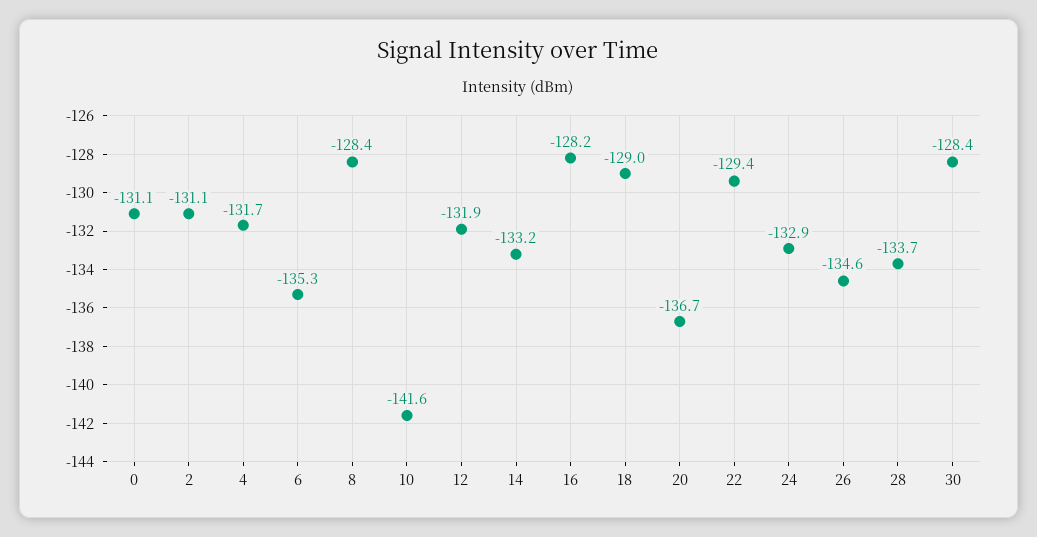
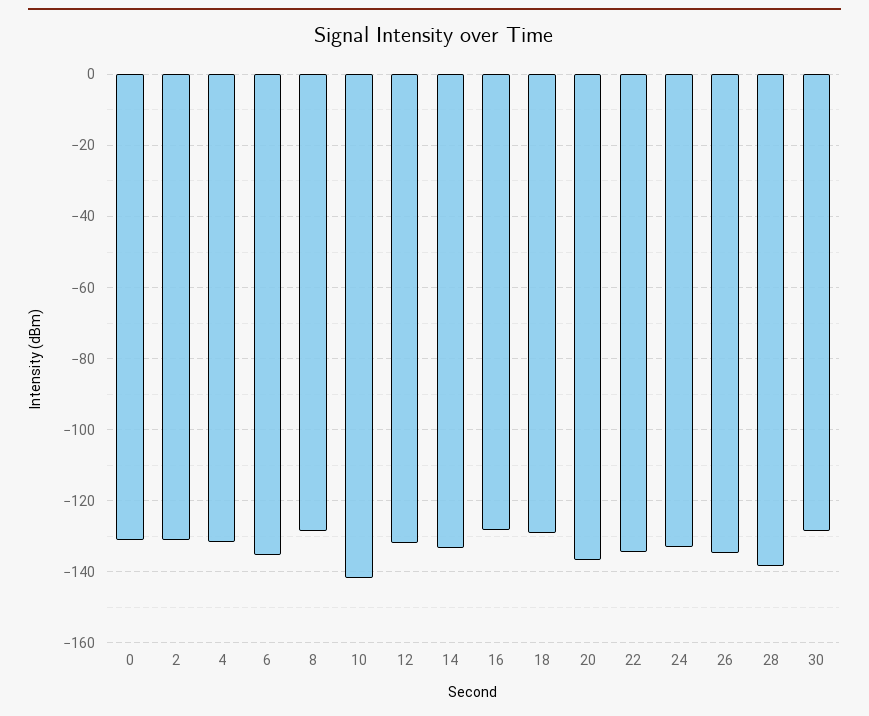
22: -129.4 -> -134
28: -133.7 -> -138

